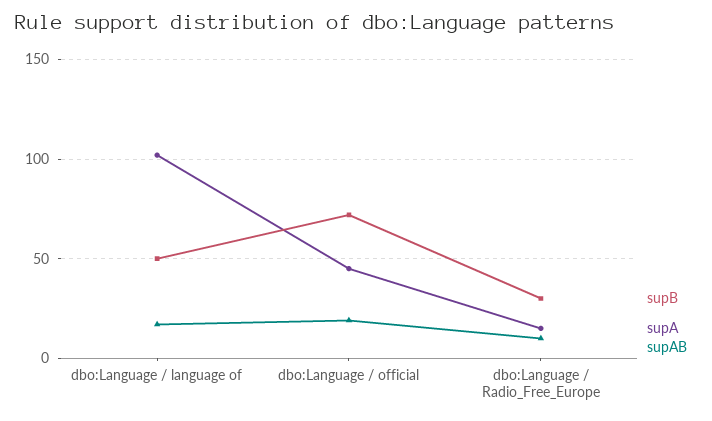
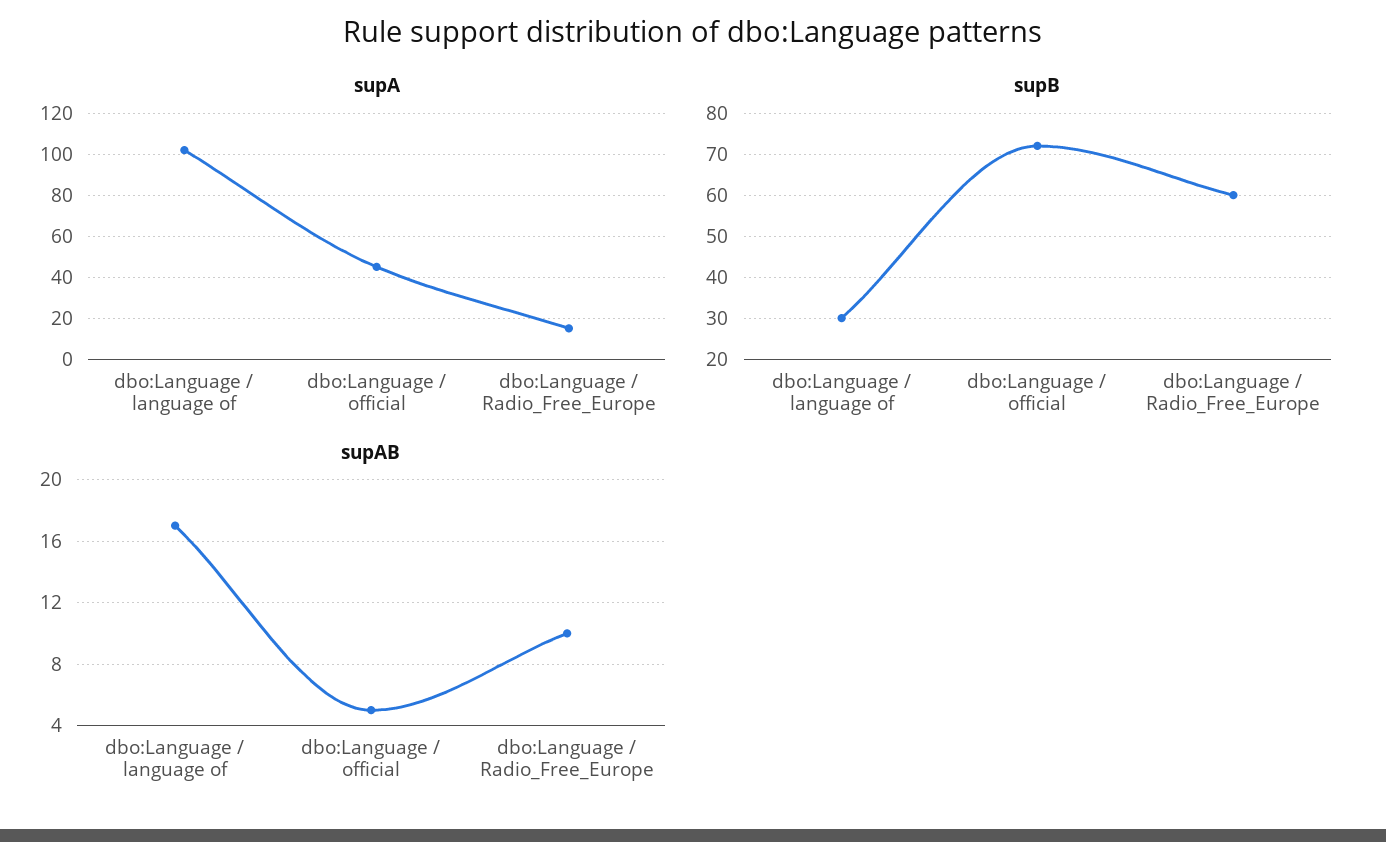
supB, dbo:Language / language of: 50 -> 30
supAB, dbo:Language / official: 20 -> 5
supB, dbo:Language / Radio_Free_Europe: 30 -> 60

